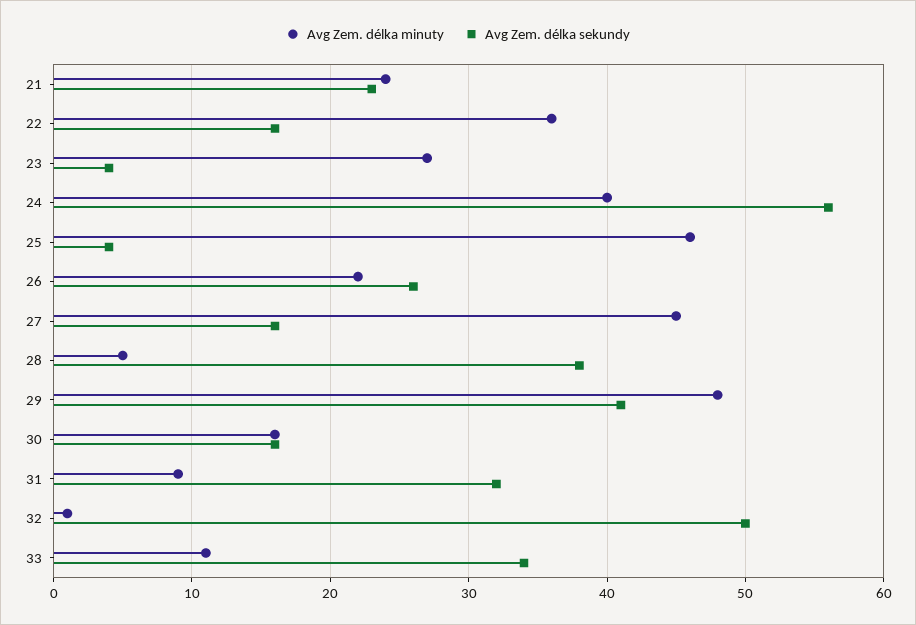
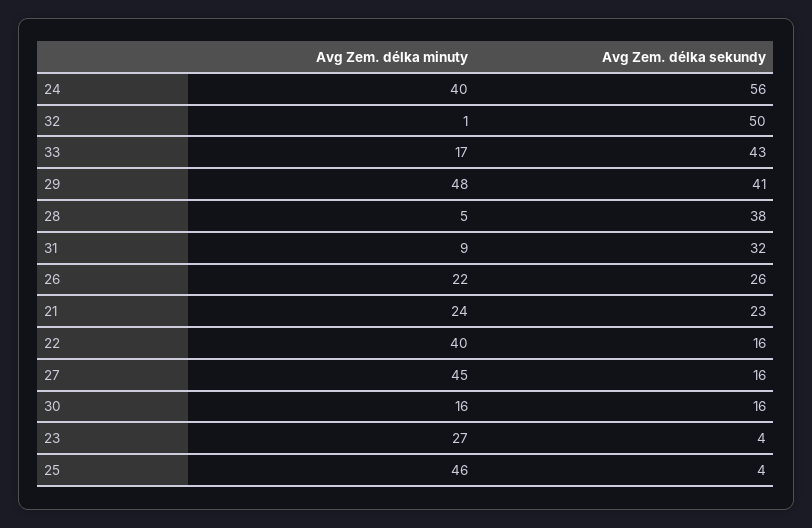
Avg Zem. délka minuty, 22: 36 -> 40
Avg Zem. délka minuty, 33: 11 -> 17
Avg Zem. délka sekundy, 33: 34 -> 43

